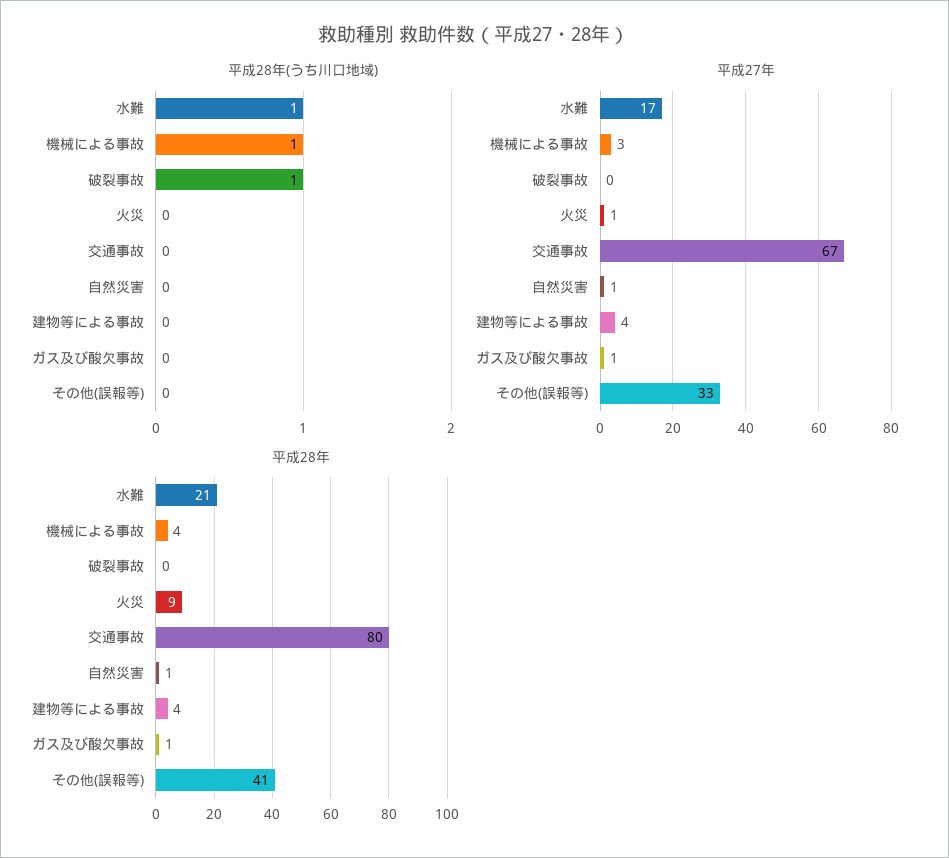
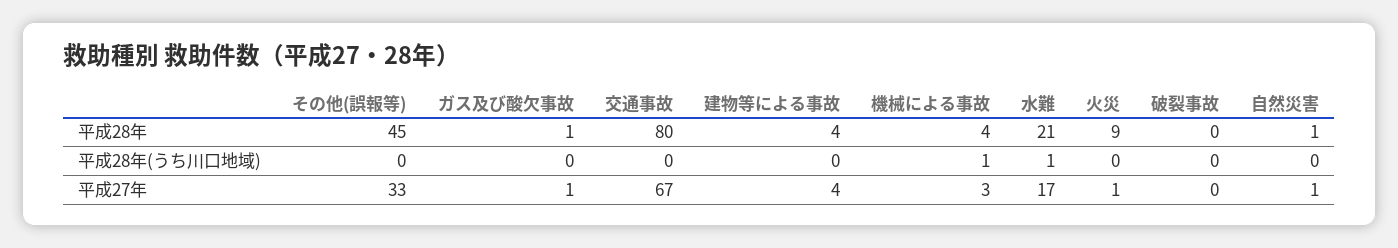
平成28年(うち川口地域), 破裂事故: 1 -> 0
平成28年, その他(誤報等): 41 -> 45

